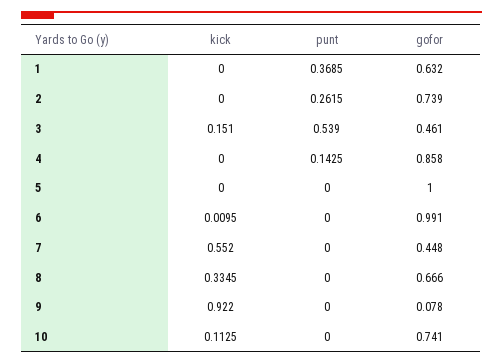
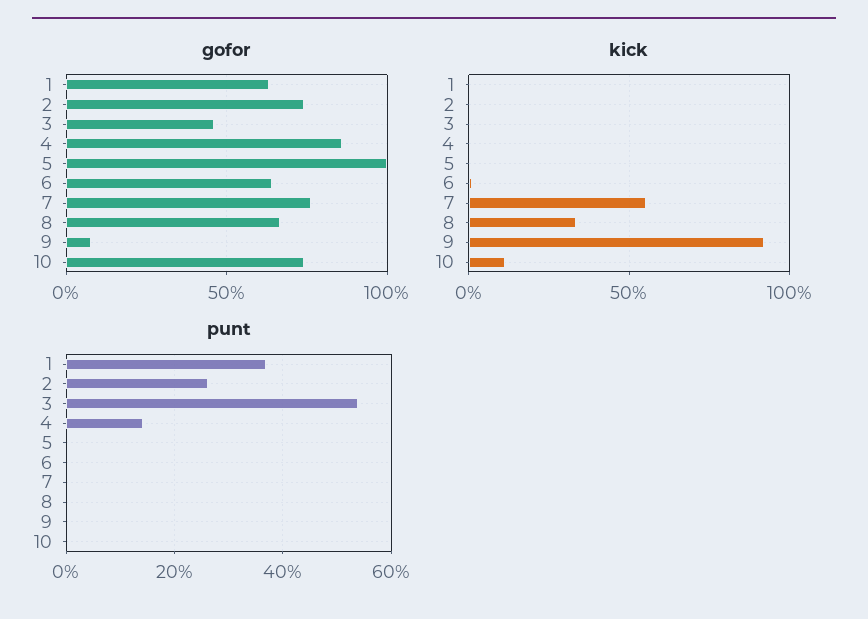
kick, 3: 0.151 -> 0
gofor, 6: 0.991 -> 0.65
gofor, 7: 0.448 -> 0.75

